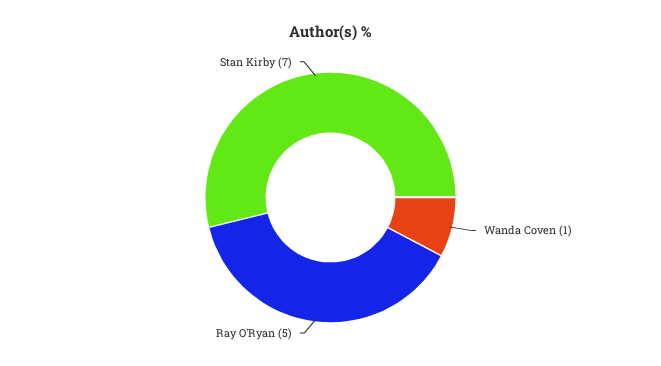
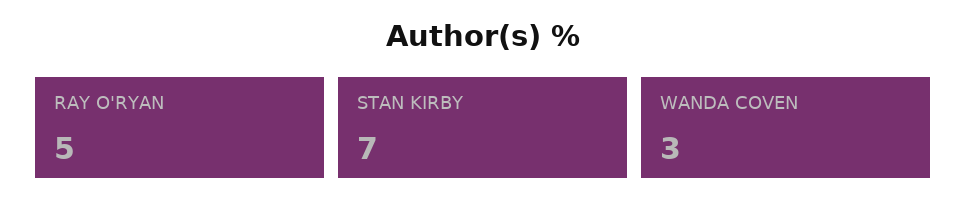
Wanda Coven: 1 -> 3

